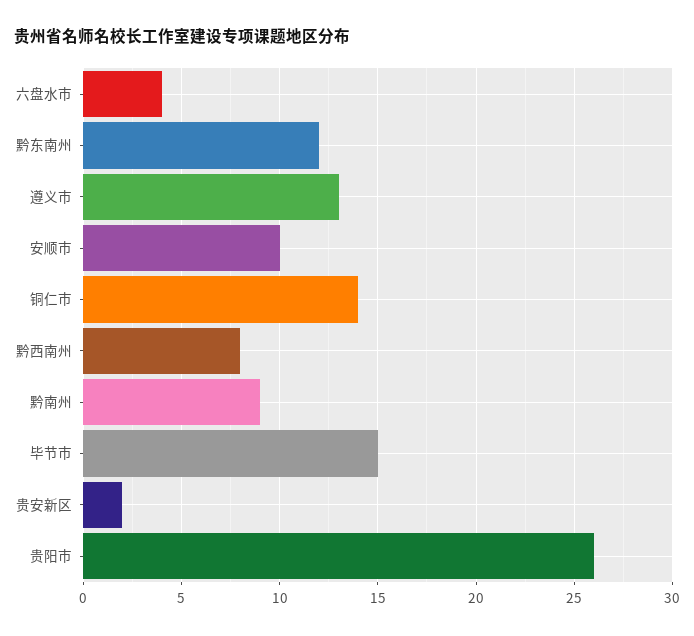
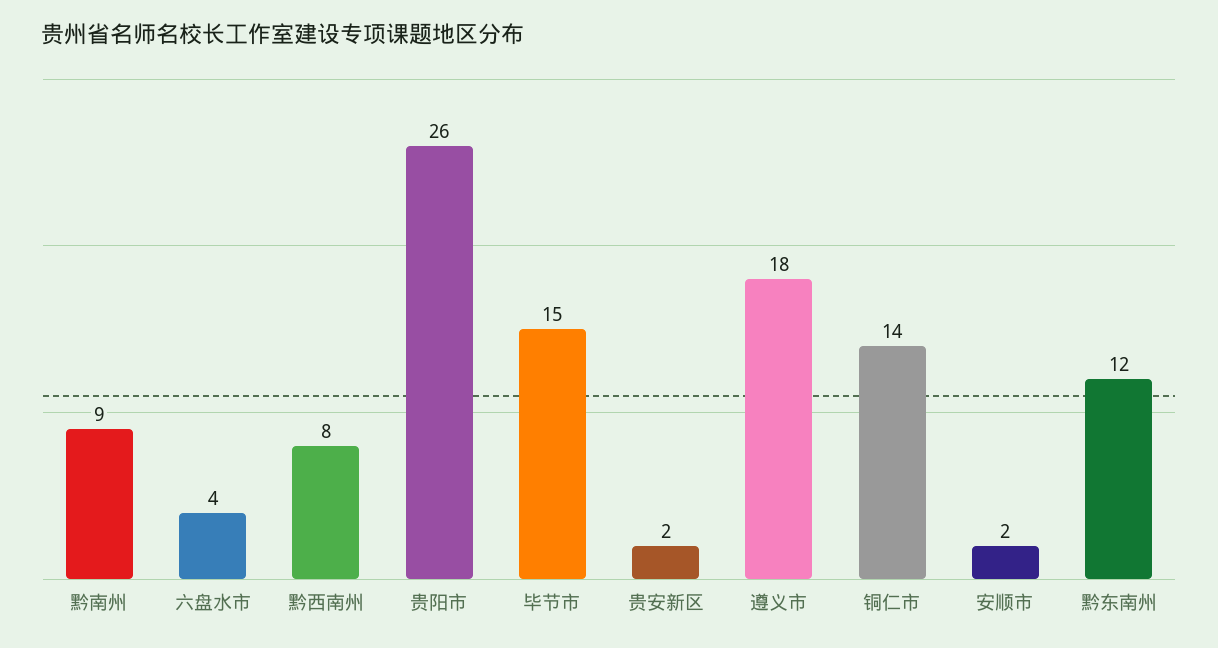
遵义市: 13 -> 18
安顺市: 10 -> 2

